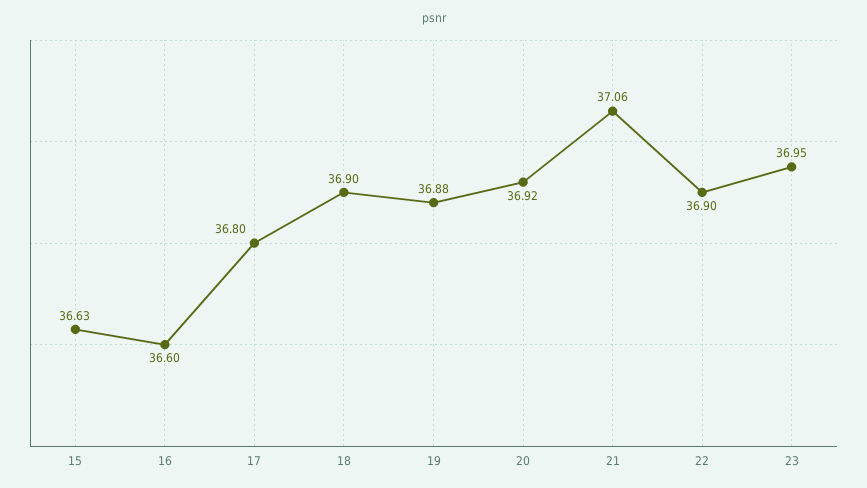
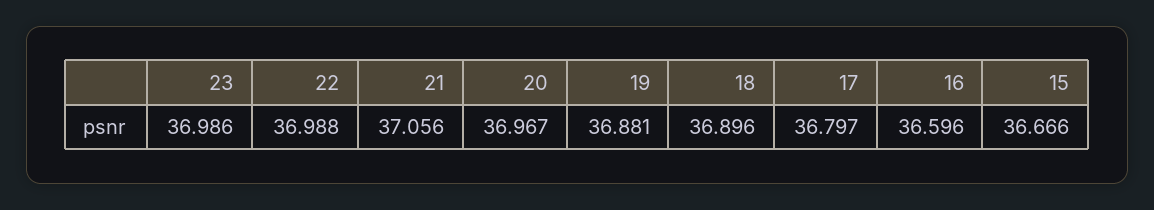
15: 36.63 -> 36.666
20: 36.92 -> 36.967
22: 36.9 -> 36.988
23: 36.95 -> 36.986

